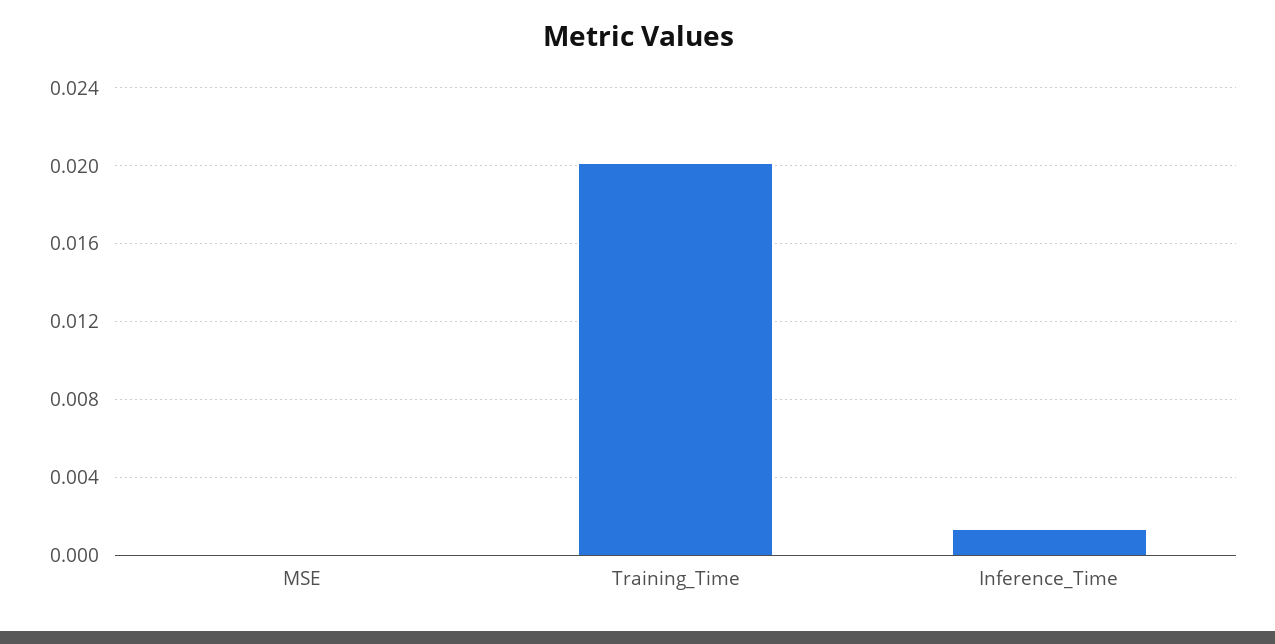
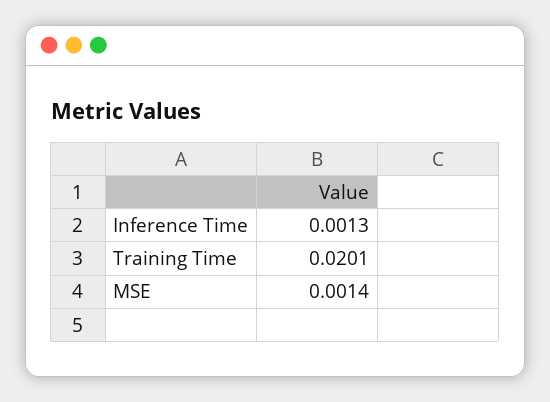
MSE: 0 -> 0.0014

